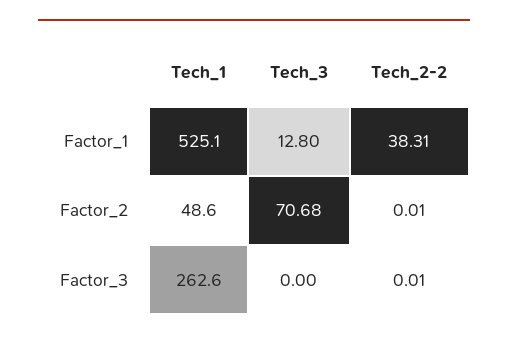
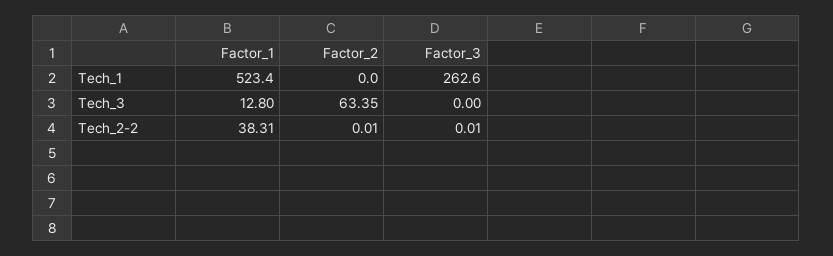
Tech_1, Factor_1: 525.1 -> 523.4
Tech_1, Factor_2: 48.6 -> 0
Tech_3, Factor_2: 70.68 -> 63.35

